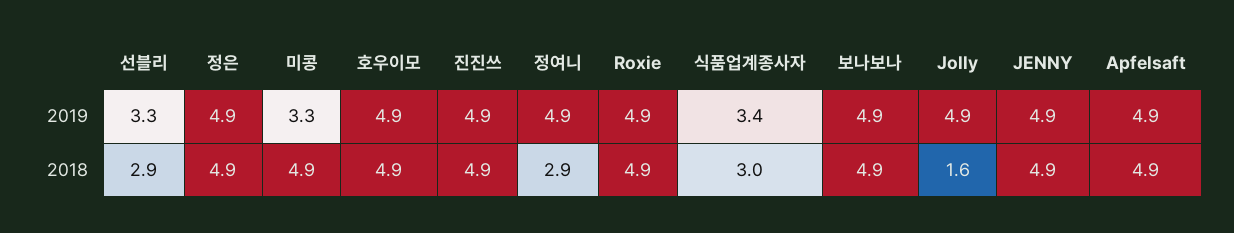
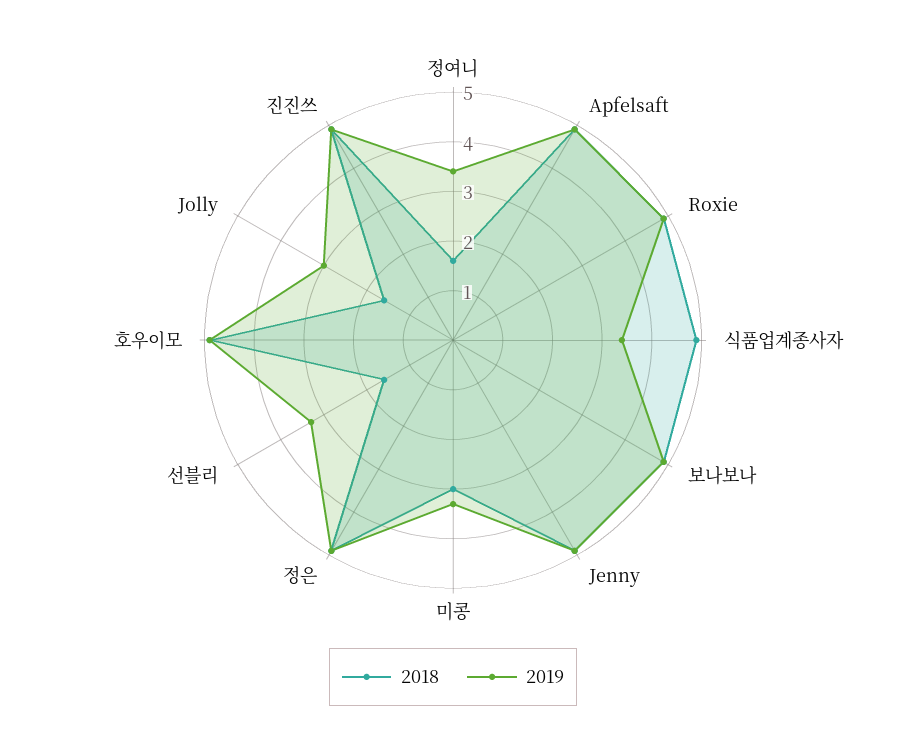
2019, 정여니: 4.9 -> 3.5
2019, Jolly: 4.9 -> 3
2018, 선블리: 2.9 -> 1.5
2018, 미콩: 4.9 -> 3
2018, 정여니: 2.9 -> 1.5
2018, 식품업계종사자: 3 -> 5

